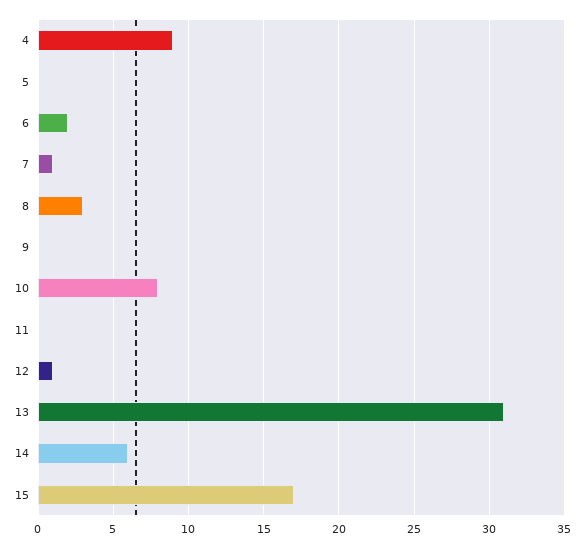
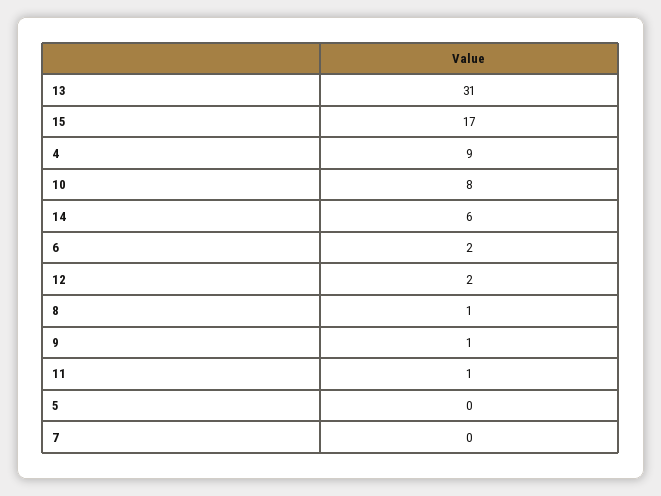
7: 1 -> 0
8: 3 -> 1
9: 0 -> 1
11: 0 -> 1
12: 1 -> 2

